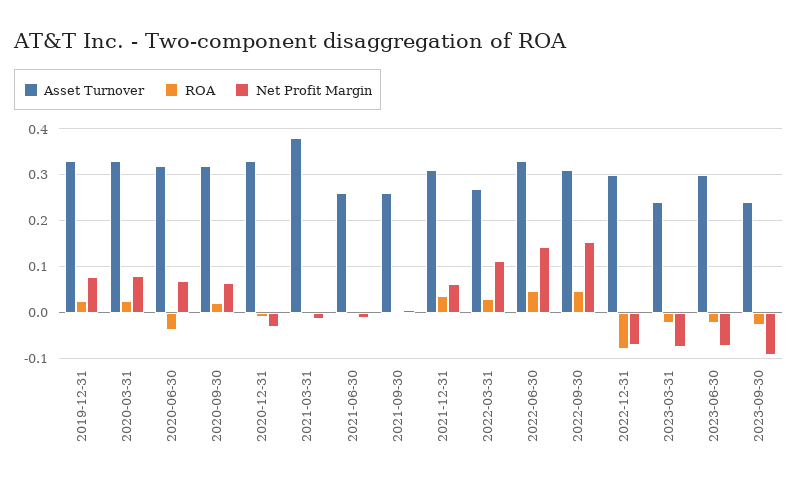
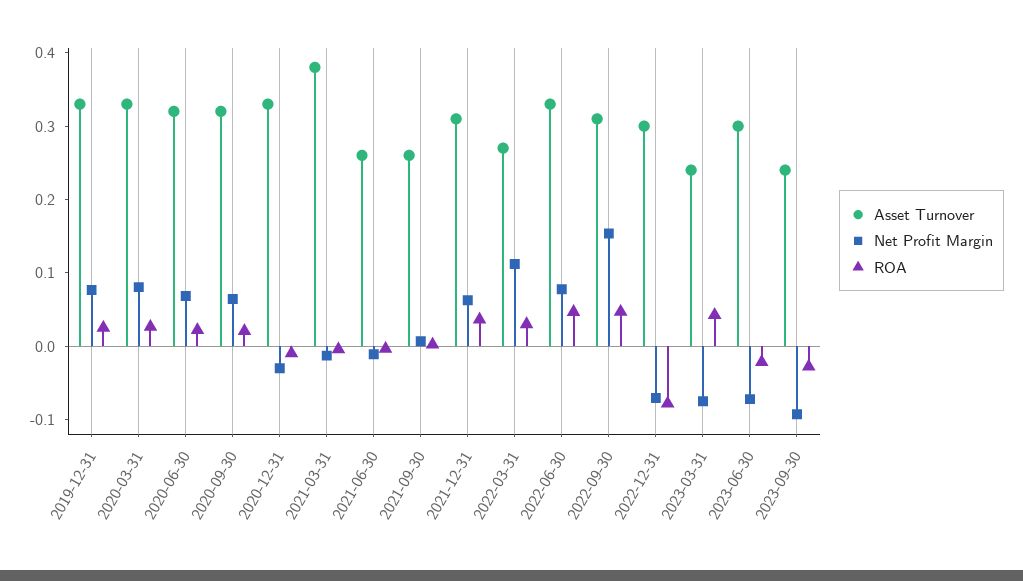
ROA, 2020-06-30: -0.04 -> 0.02
Net Profit Margin, 2022-06-30: 0.14 -> 0.08
ROA, 2023-03-31: -0.02 -> 0.04

